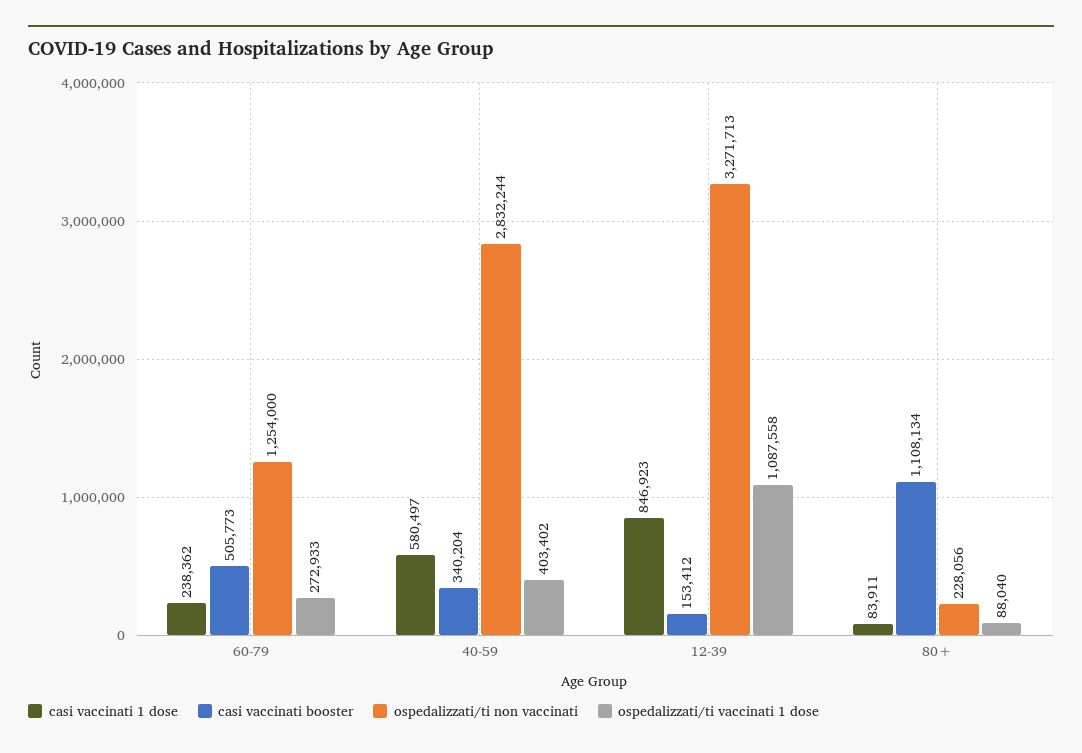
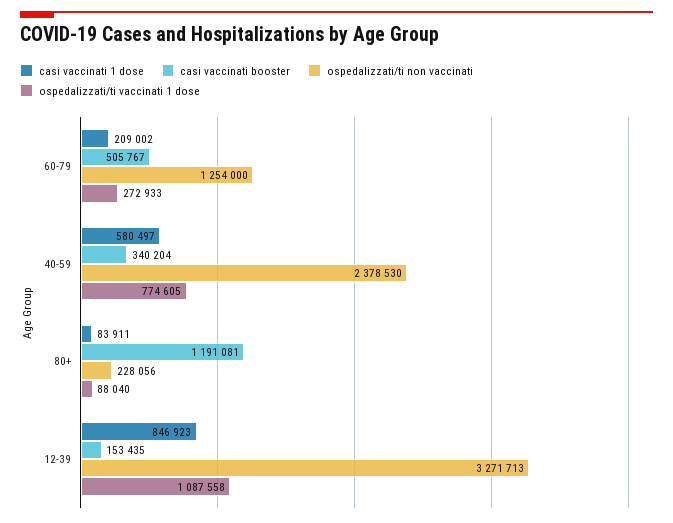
casi vaccinati 1 dose, 60-79: 238362 -> 209002
casi vaccinati booster, 60-79: 505773 -> 505767
ospedalizzati/ti non vaccinati, 40-59: 2832244 -> 2378530
ospedalizzati/ti vaccinati 1 dose, 40-59: 403402 -> 774605
casi vaccinati booster, 12-39: 153412 -> 153435
casi vaccinati booster, 80+: 1108134 -> 1191081

